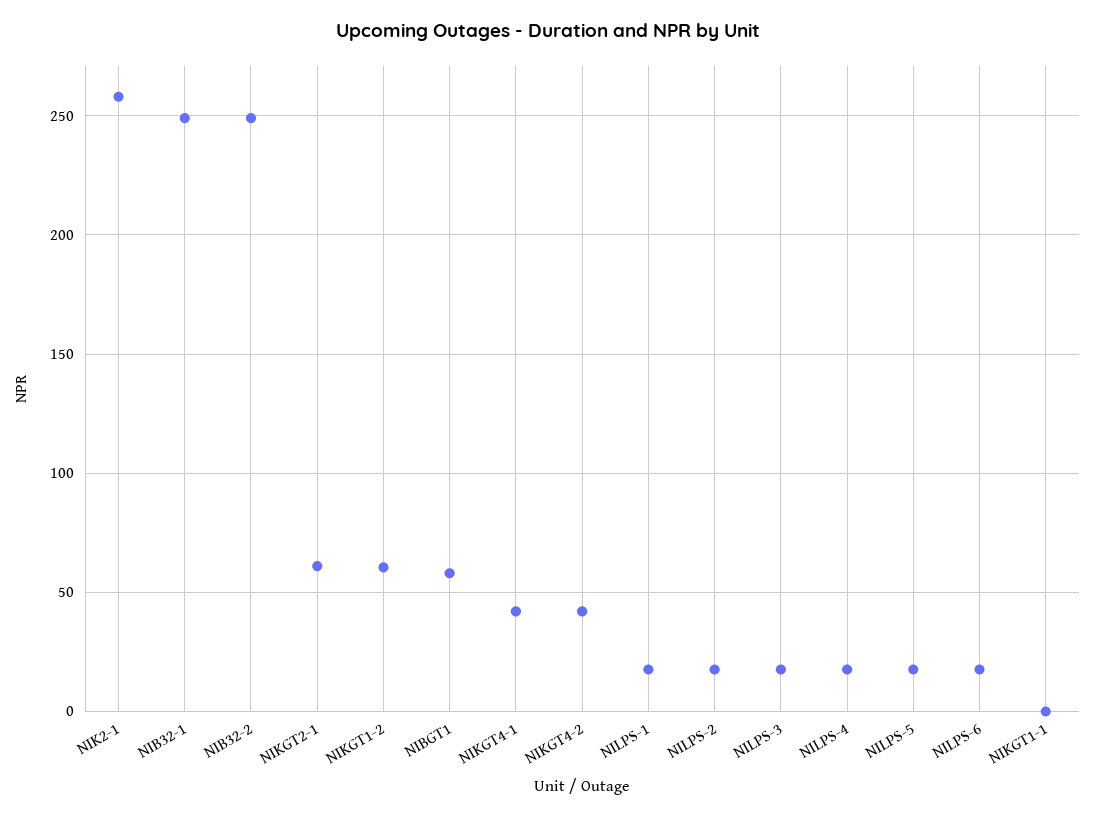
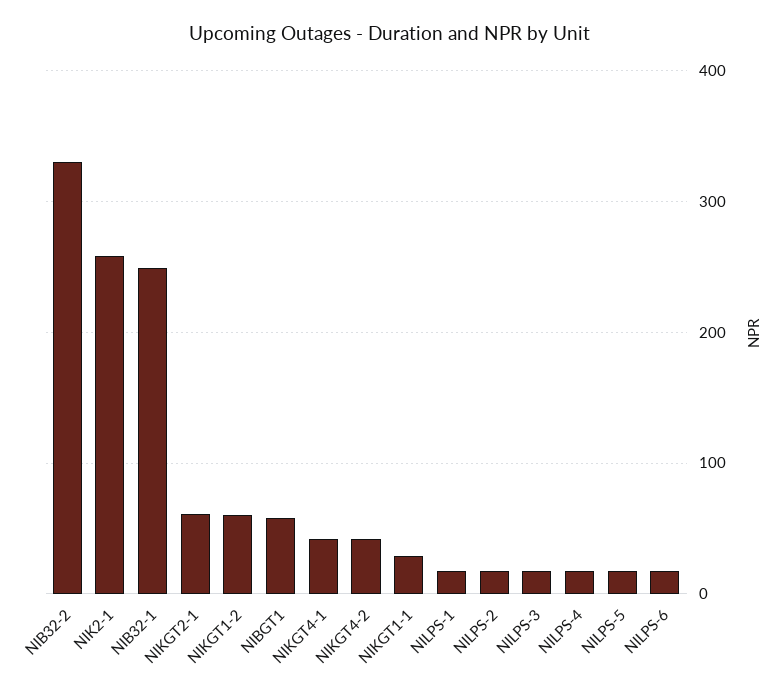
NIB32-2: 250 -> 330
NIKGT1-1: 0 -> 30

